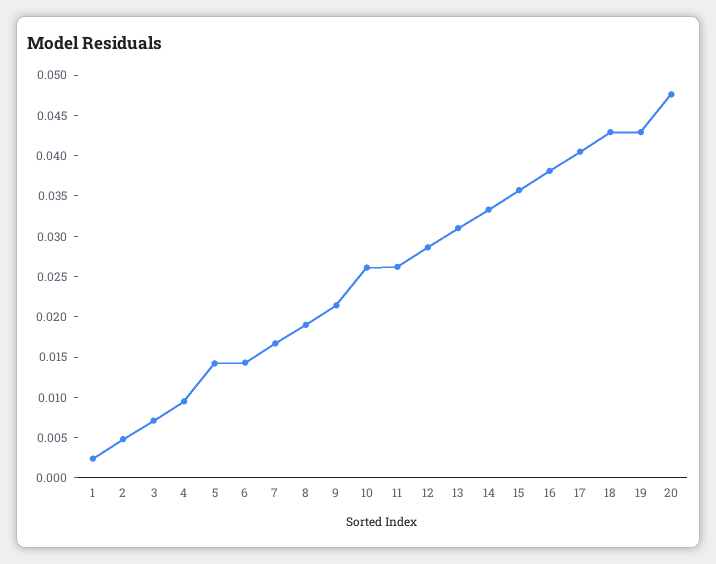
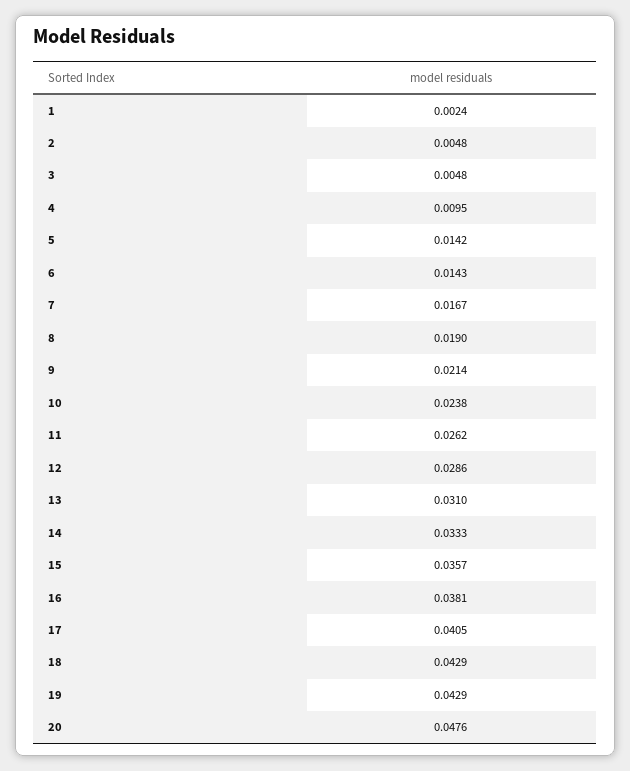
3: 0.007 -> 0.0048
10: 0.026 -> 0.0238

